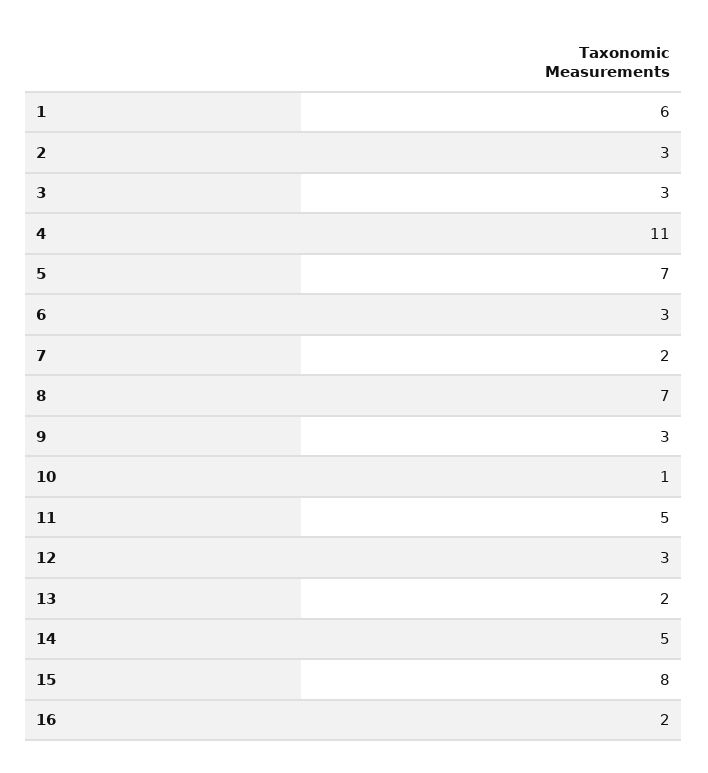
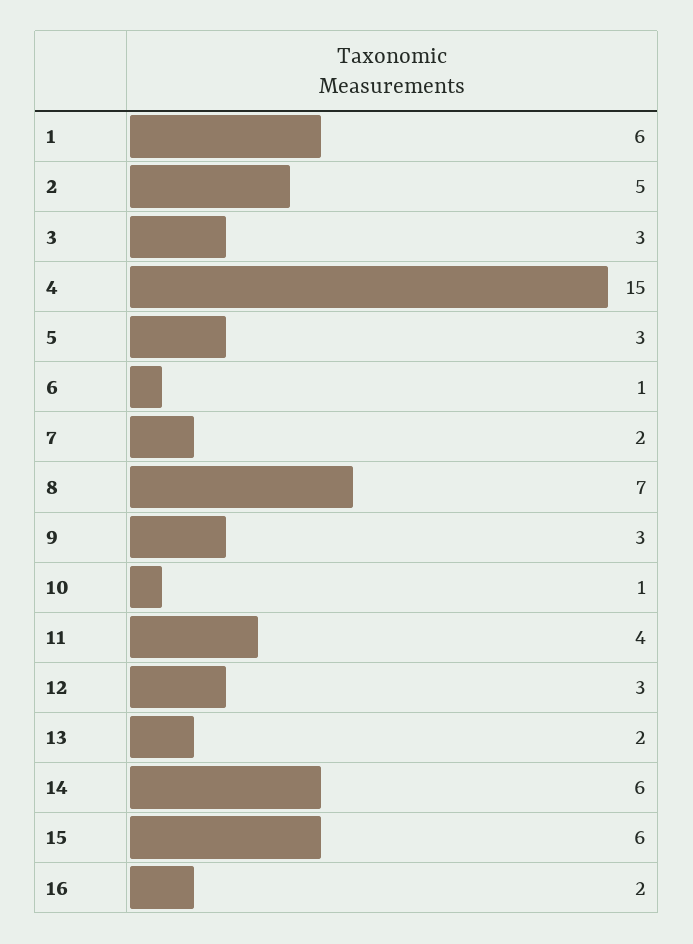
2: 3 -> 5
4: 11 -> 15
5: 7 -> 3
6: 3 -> 1
11: 5 -> 4
14: 5 -> 6
15: 8 -> 6

